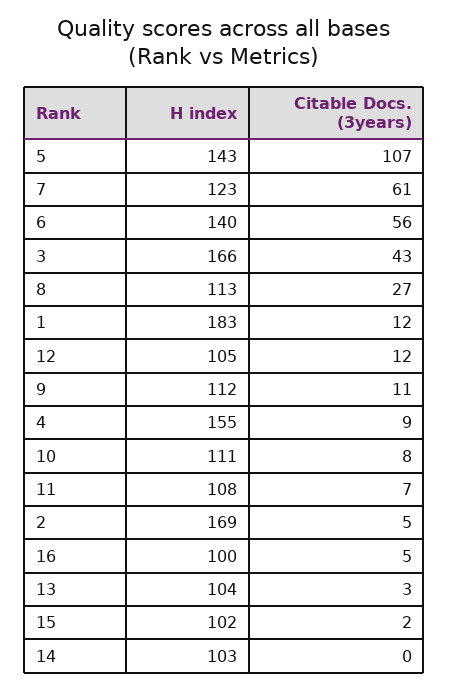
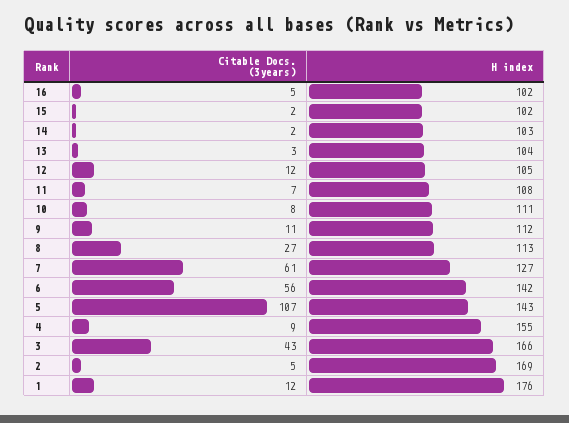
H index, 7: 123 -> 127
H index, 6: 140 -> 142
H index, 1: 183 -> 176
H index, 16: 100 -> 102
Citable Docs. (3years), 14: 0 -> 2

